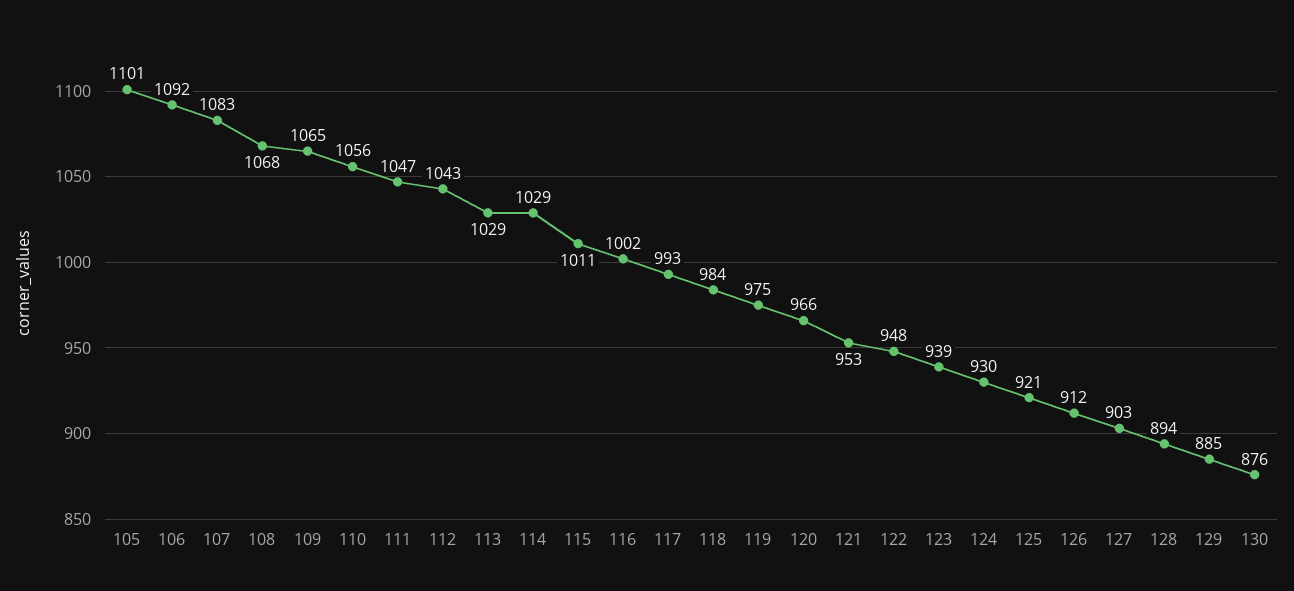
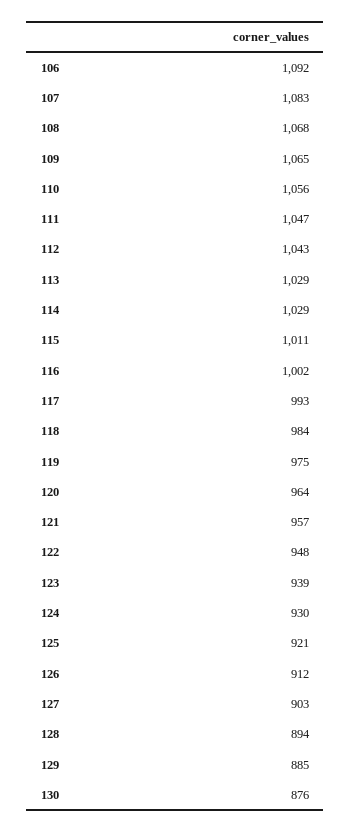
105: 1101 -> none
120: 966 -> 964
121: 953 -> 957

